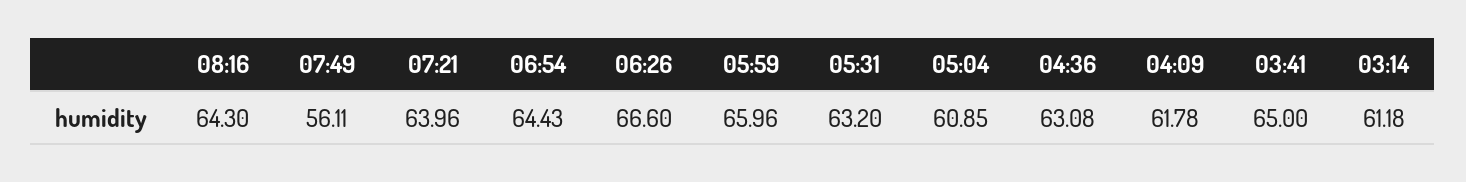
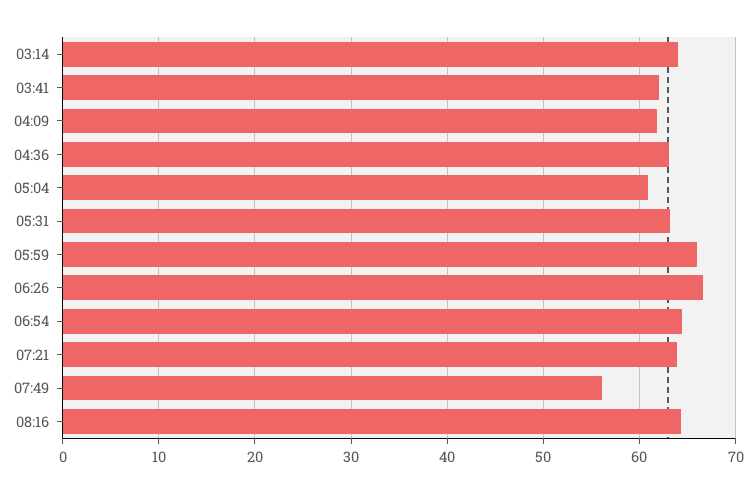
03:41: 65 -> 62
03:14: 61.18 -> 64

